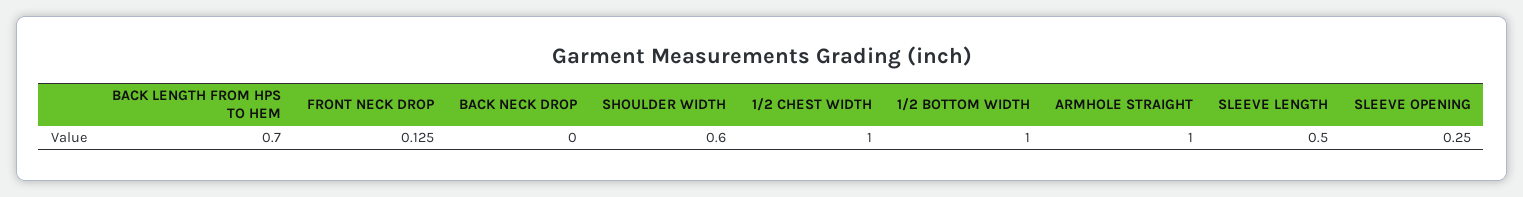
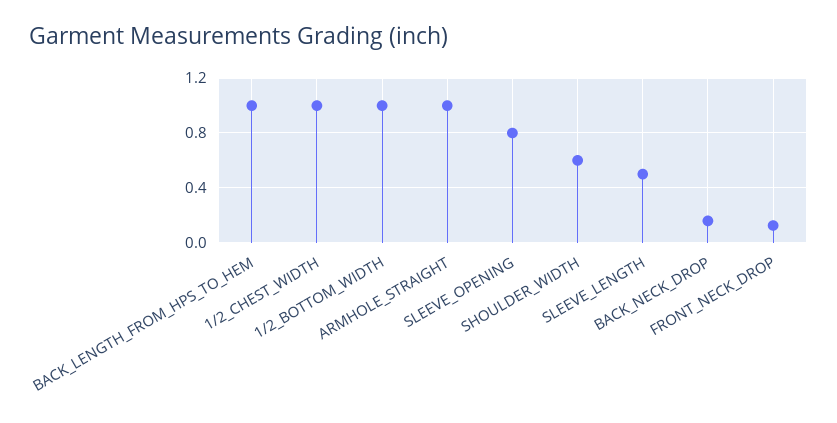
BACK LENGTH FROM HPS TO HEM: 0.7 -> 1
BACK NECK DROP: 0 -> 0.15
SLEEVE OPENING: 0.25 -> 0.8

